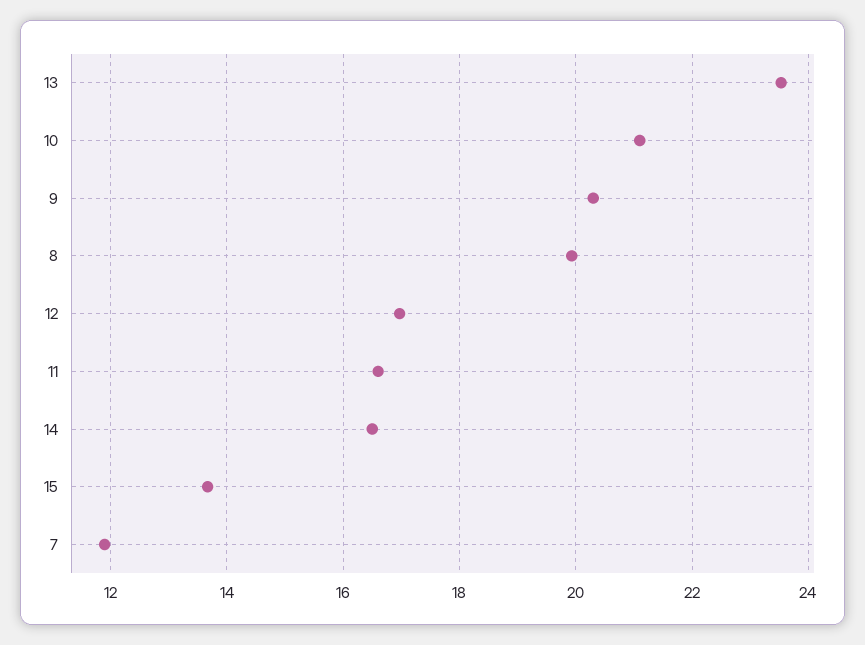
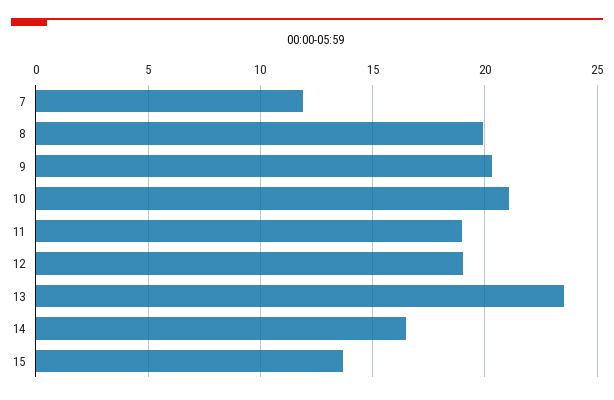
12: 17 -> 19
11: 16.6 -> 19

